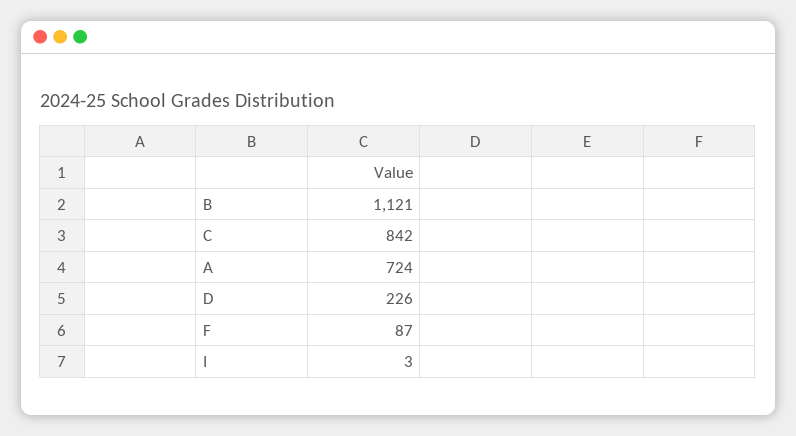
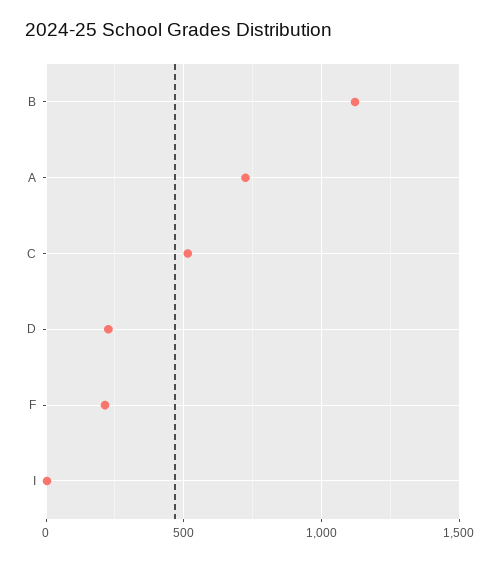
C: 842 -> 500
F: 87 -> 200

